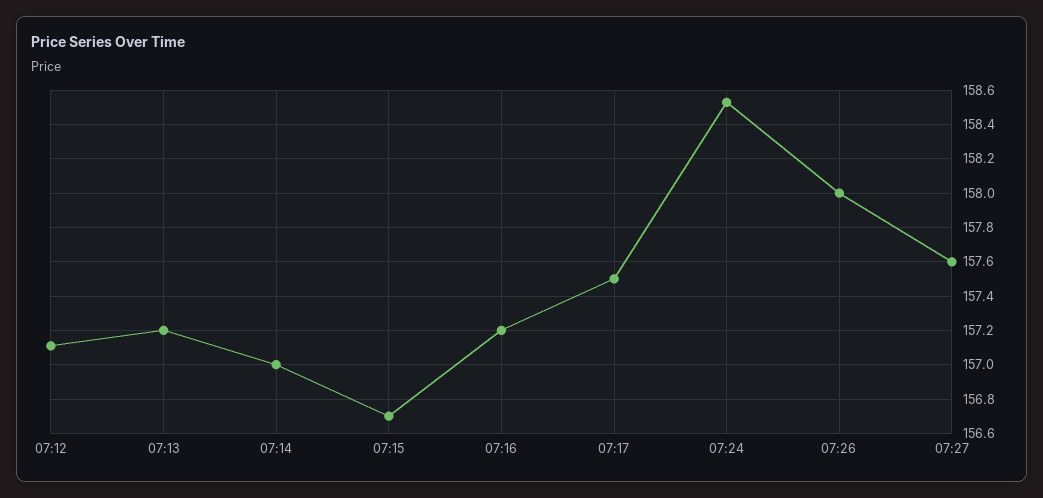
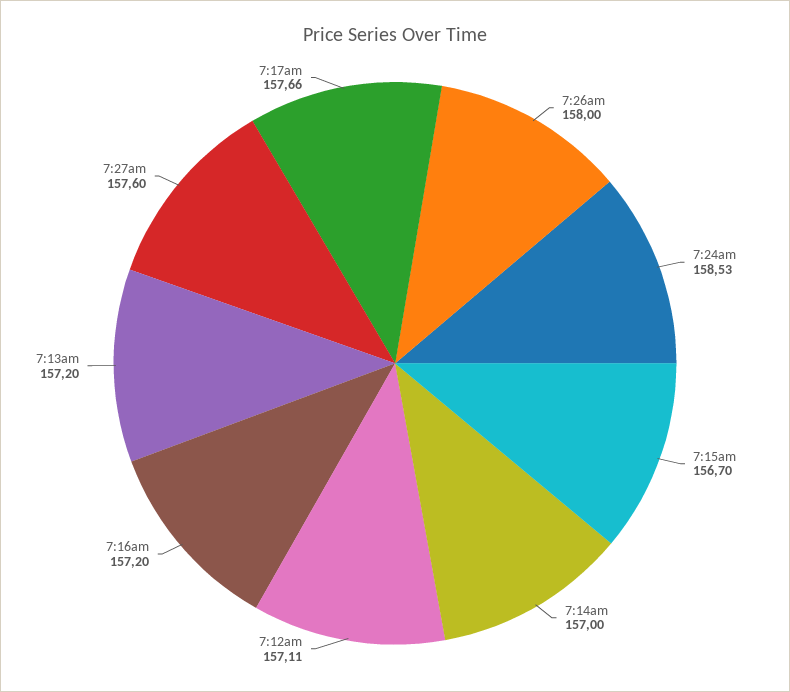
07:17: 157.5 -> 157.66

